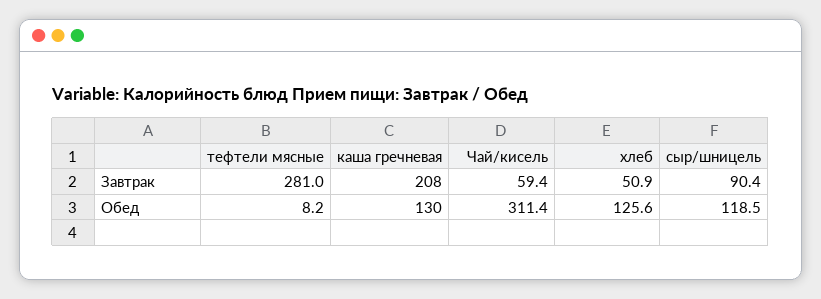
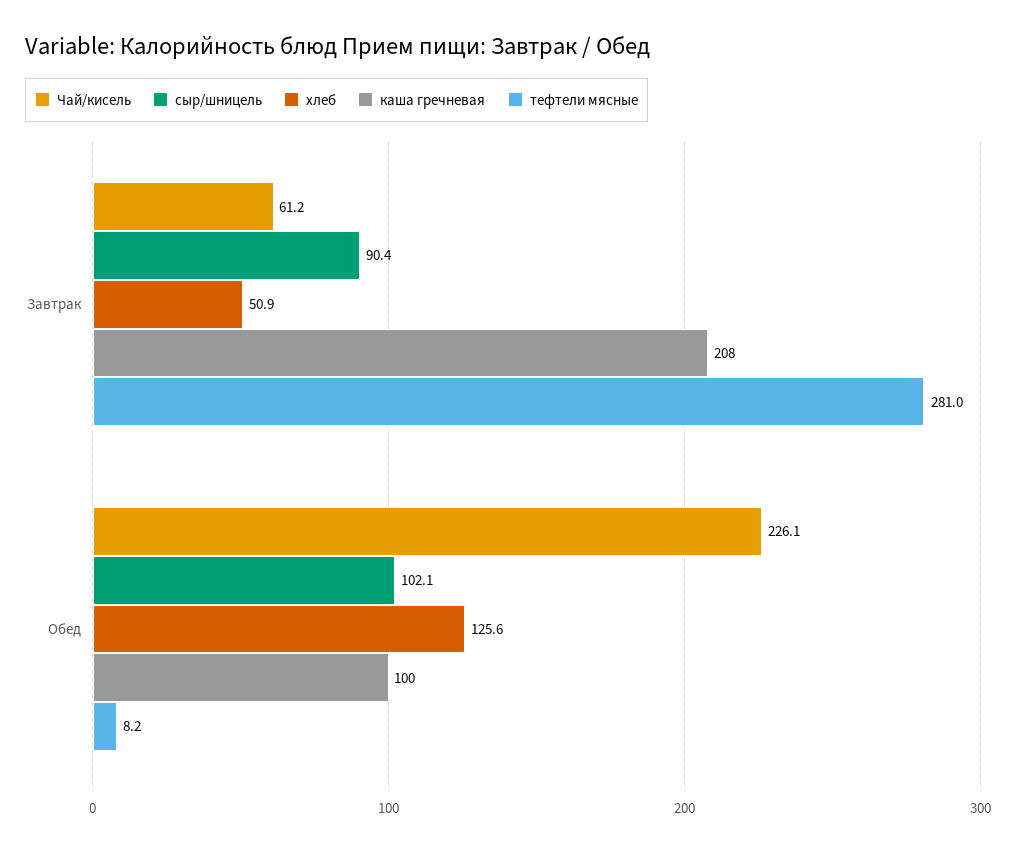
Чай/кисель, Завтрак: 59.4 -> 61.2
каша гречневая, Обед: 130 -> 100
Чай/кисель, Обед: 311.4 -> 226.1
сыр/шницель, Обед: 118.5 -> 102.1

